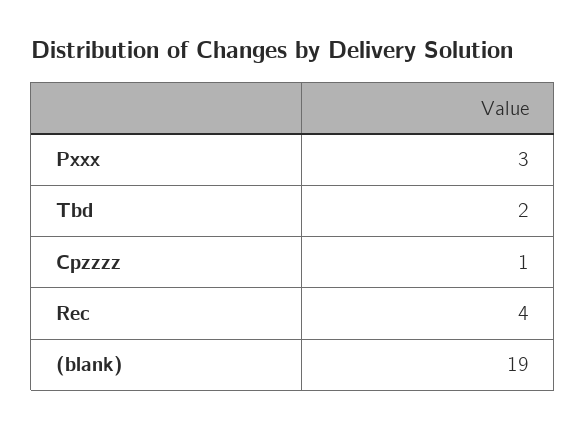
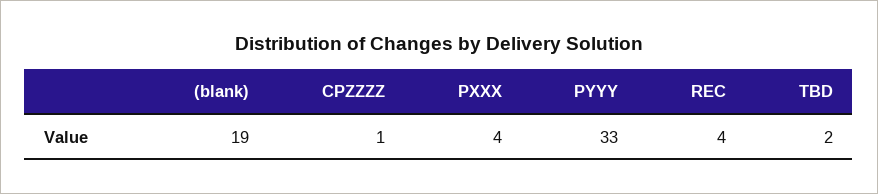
Pxxx: 3 -> 4
PYYY: none -> 33

